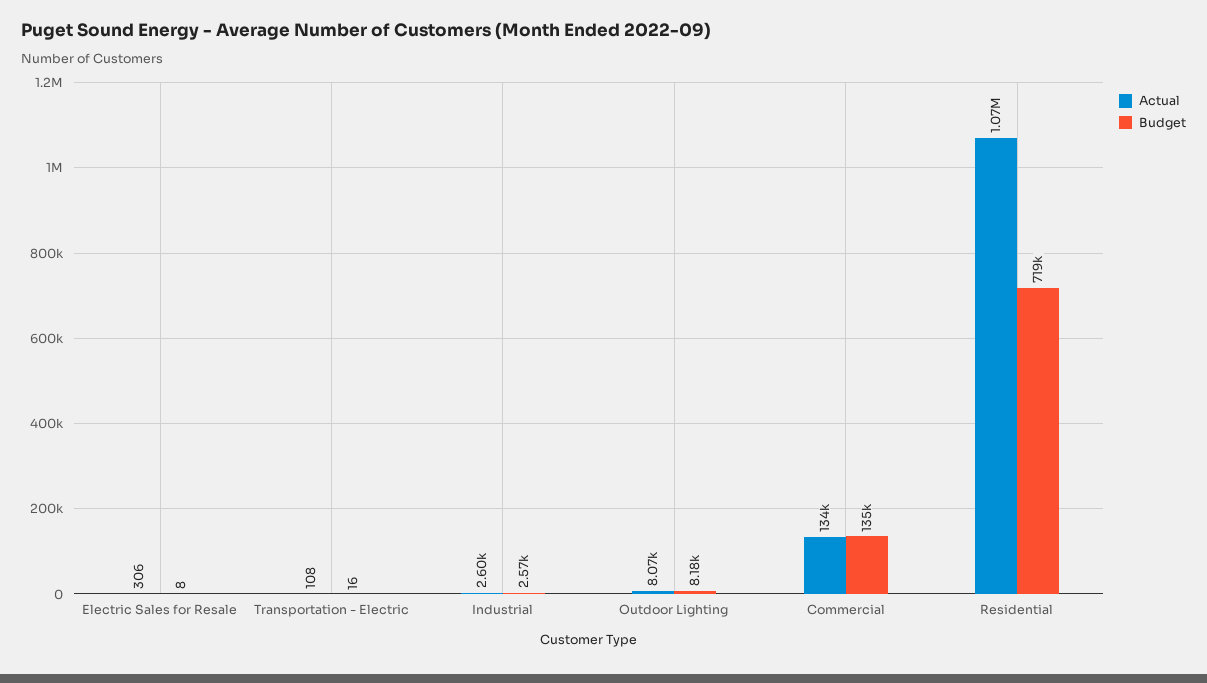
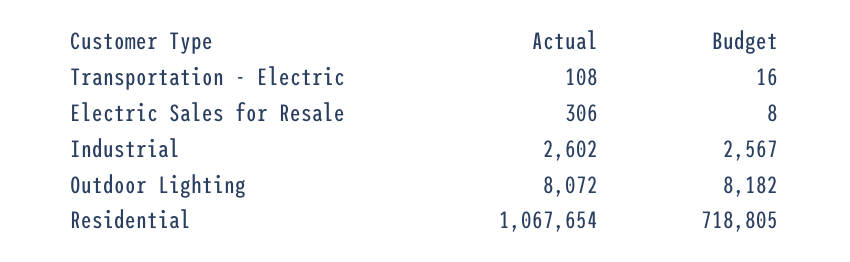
Actual, Commercial: 134000 -> none
Budget, Commercial: 135000 -> none

